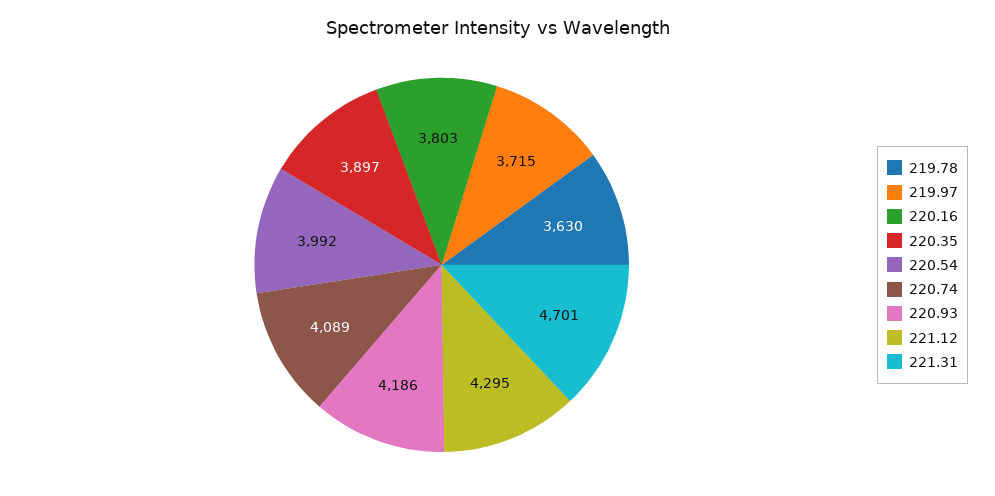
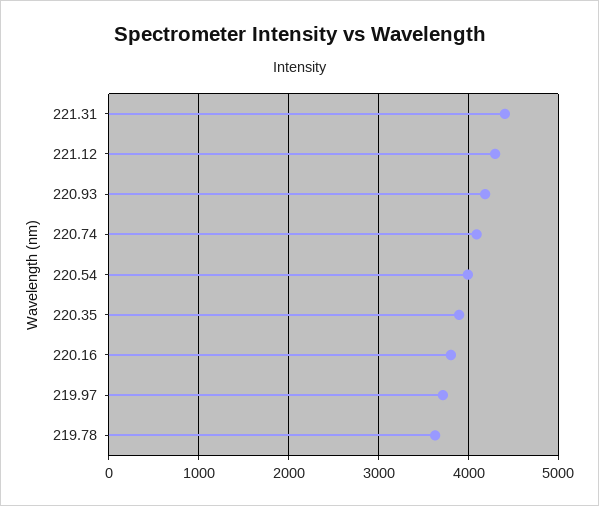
221.31: 4701 -> 4400

